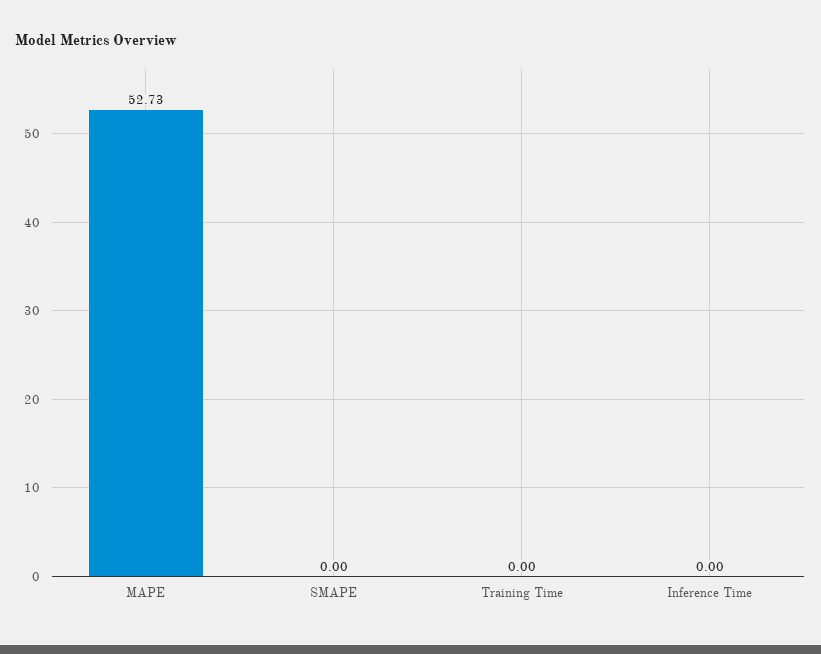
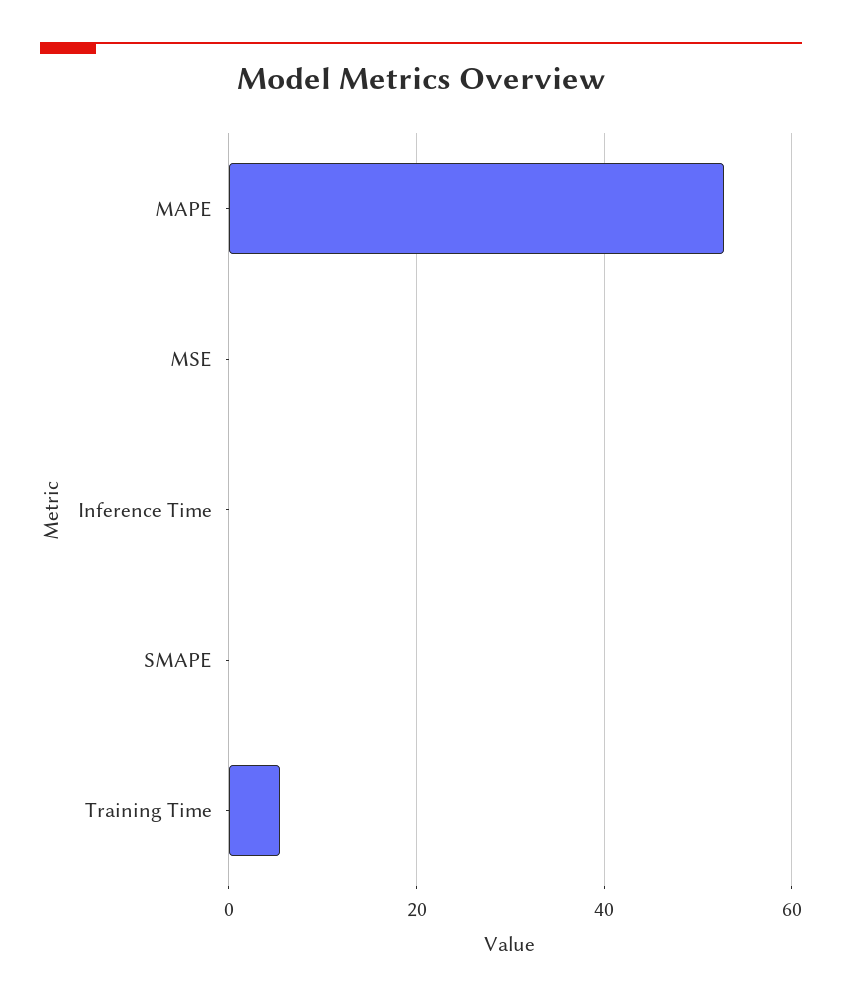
Training Time: 0 -> 6
MSE: none -> 0

